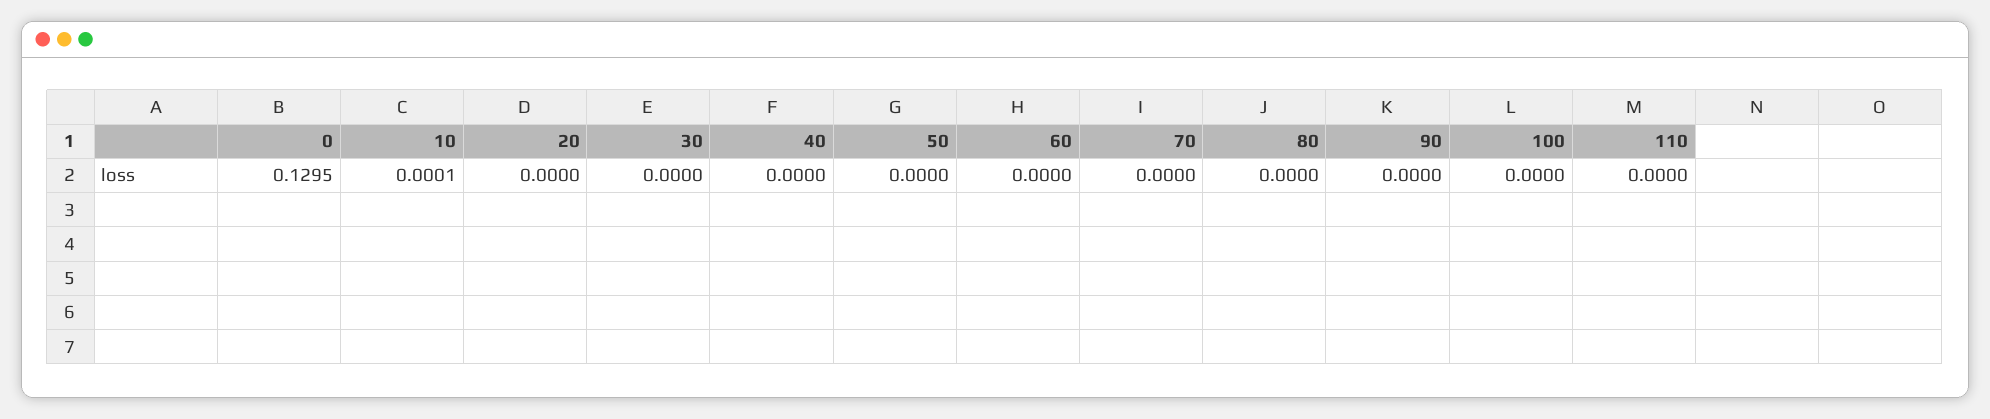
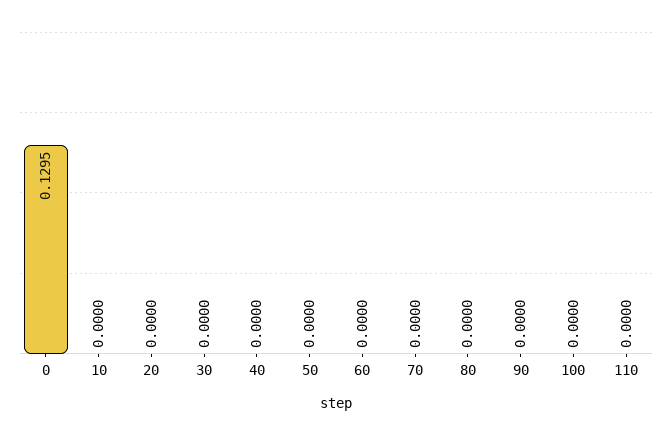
10: 0.0001 -> 0

